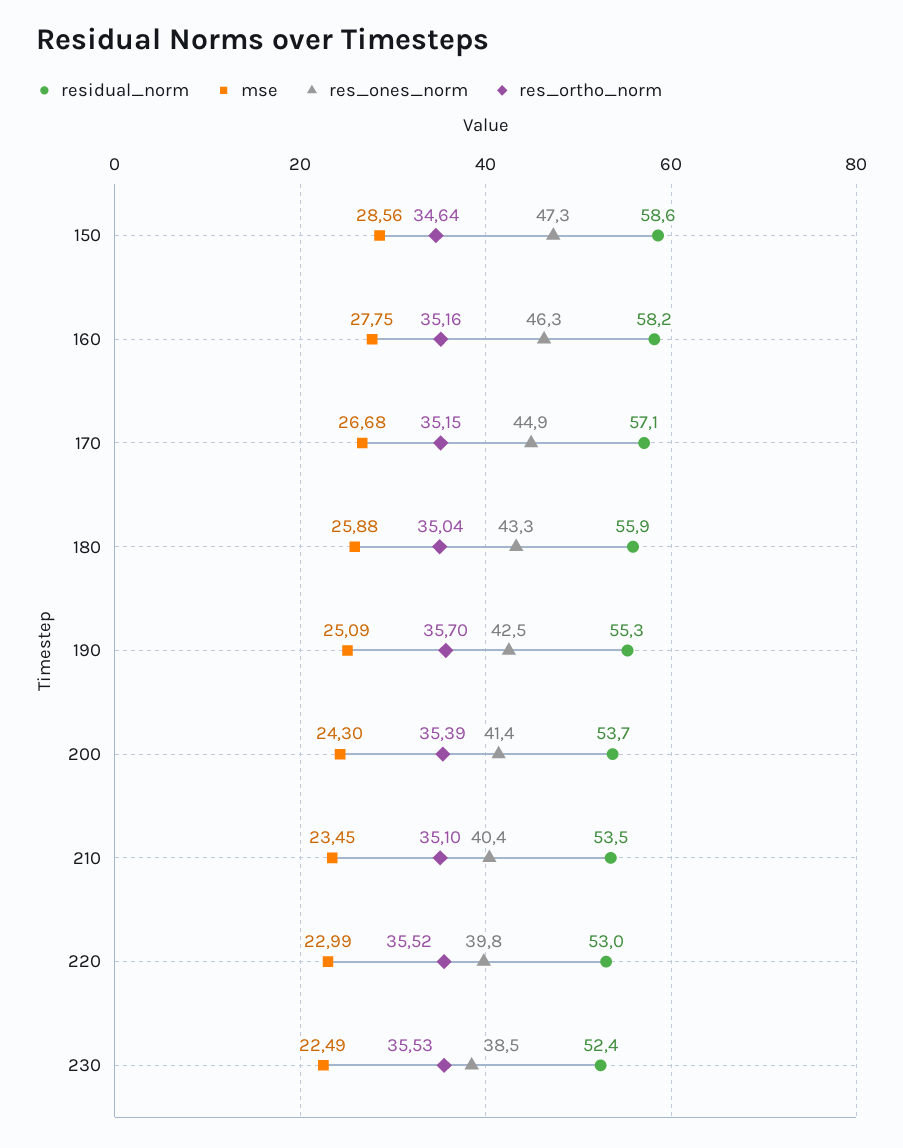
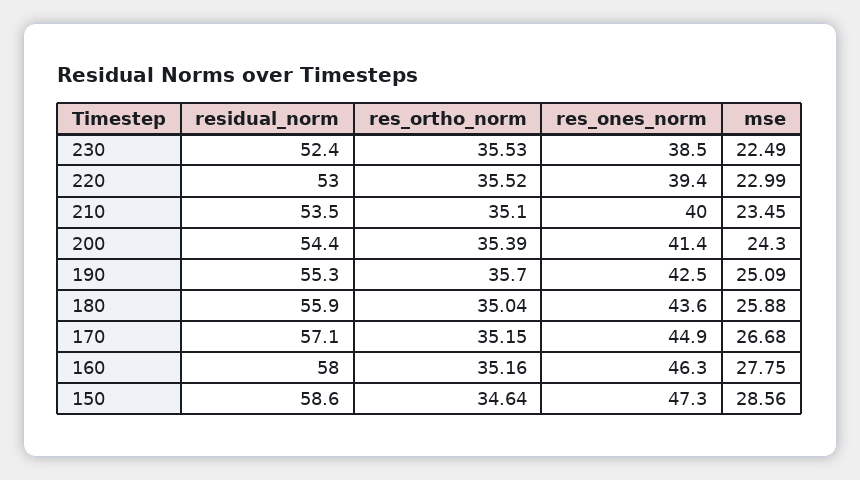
residual_norm, 160: 58.2 -> 58
res_ones_norm, 180: 43.3 -> 43.6
residual_norm, 200: 53.7 -> 54.4
res_ones_norm, 210: 40.4 -> 40
res_ones_norm, 220: 39.8 -> 39.4

